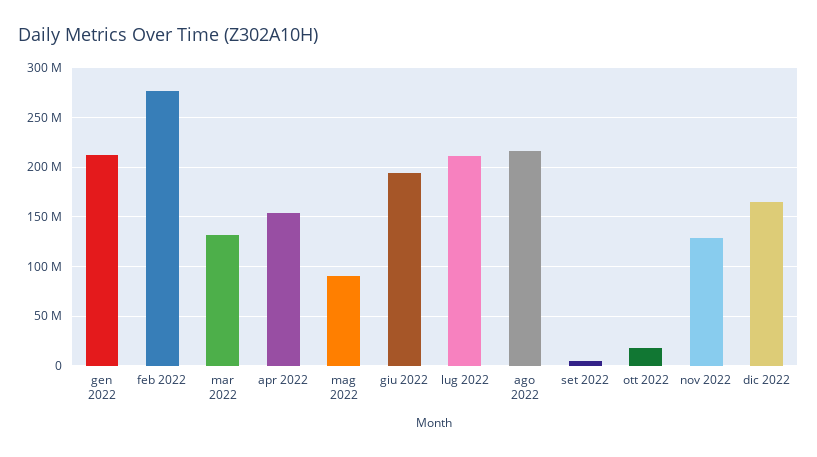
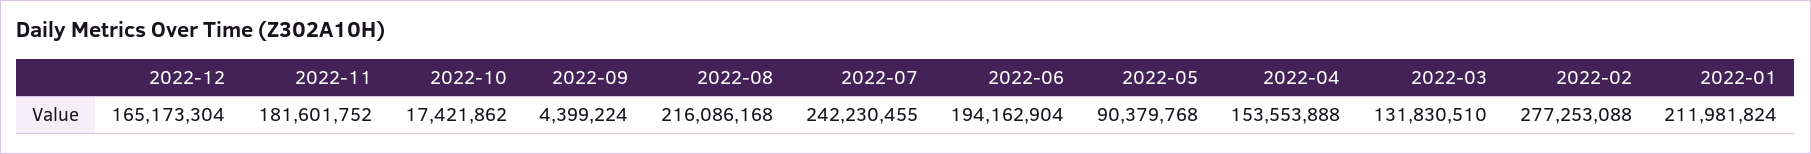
lug 2022: 210000000 -> 242230455
nov 2022: 130000000 -> 181601752

